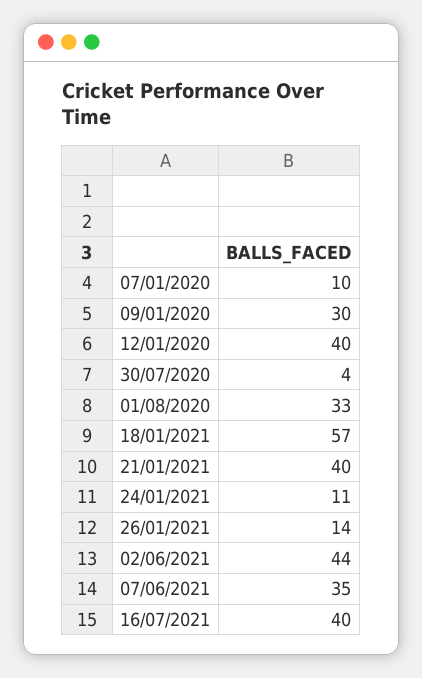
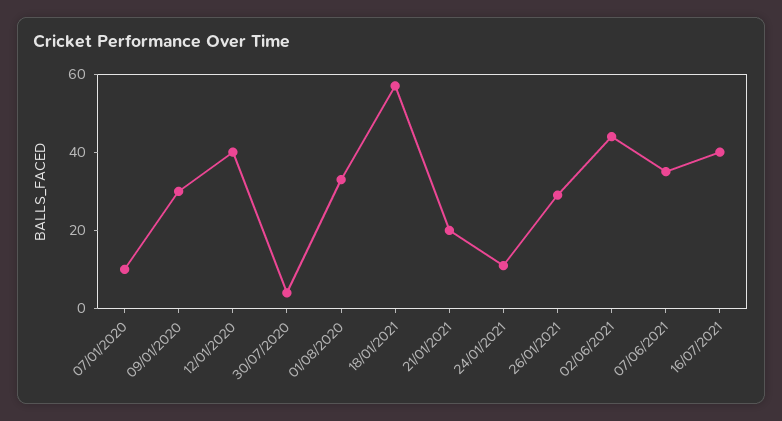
21/01/2021: 40 -> 20
26/01/2021: 14 -> 30

